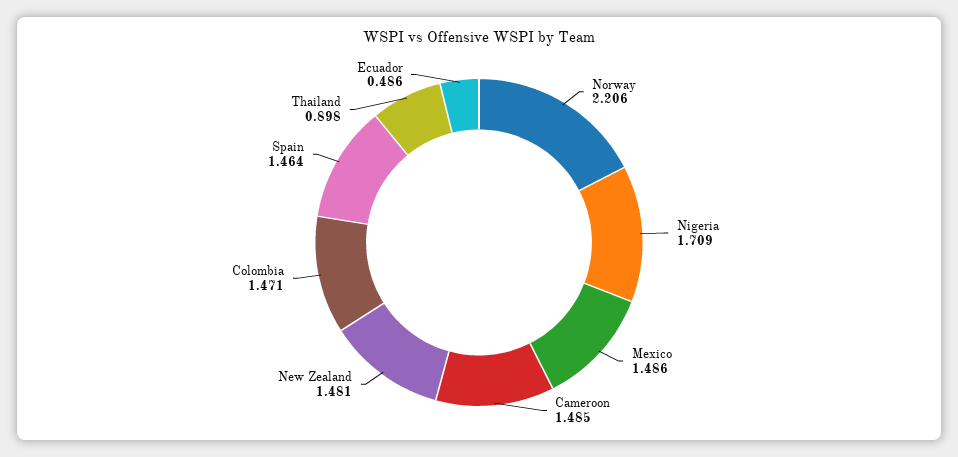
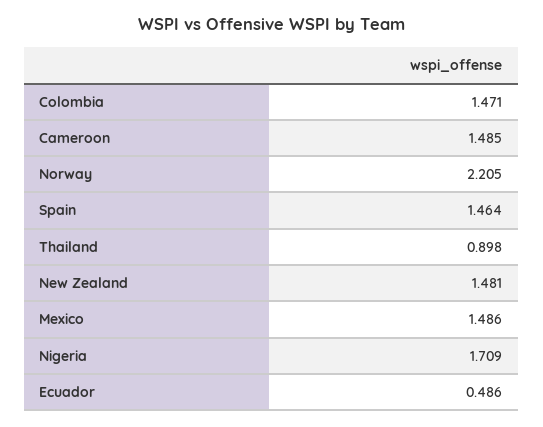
Norway: 2.206 -> 2.205

